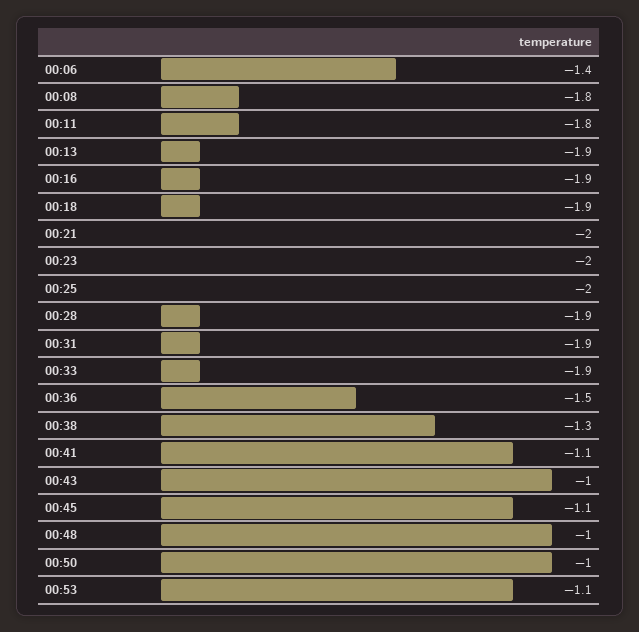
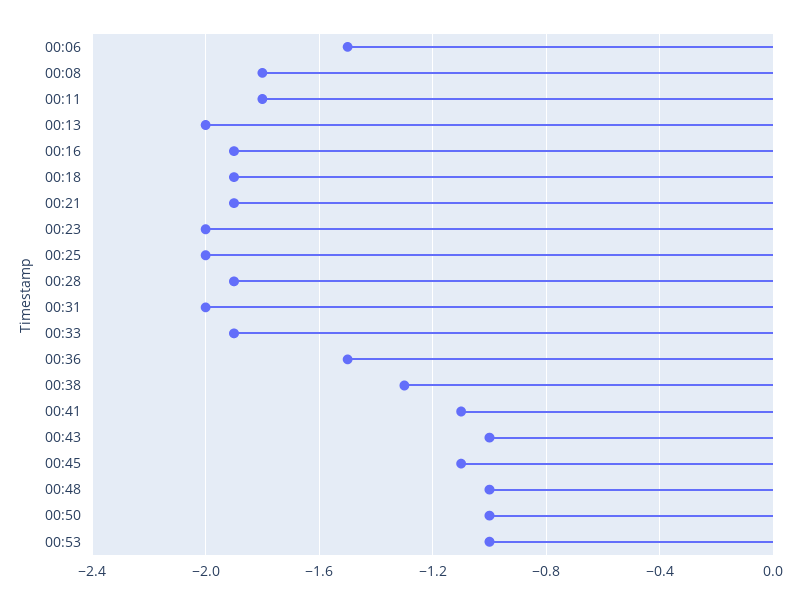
00:06: -1.4 -> -1.5
00:13: -1.9 -> -2
00:21: -2 -> -1.9
00:31: -1.9 -> -2
00:53: -1.1 -> -1

